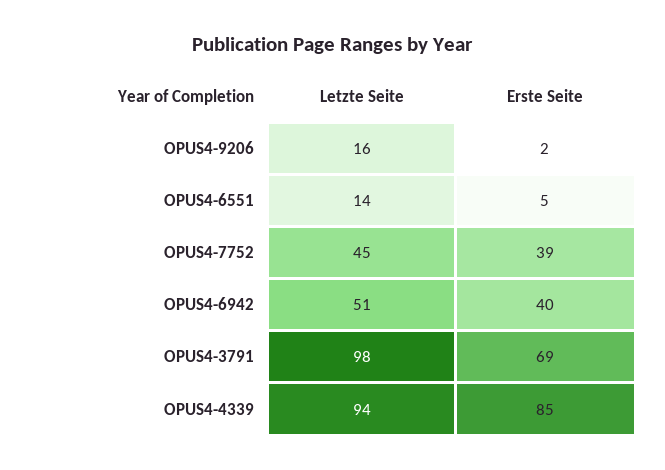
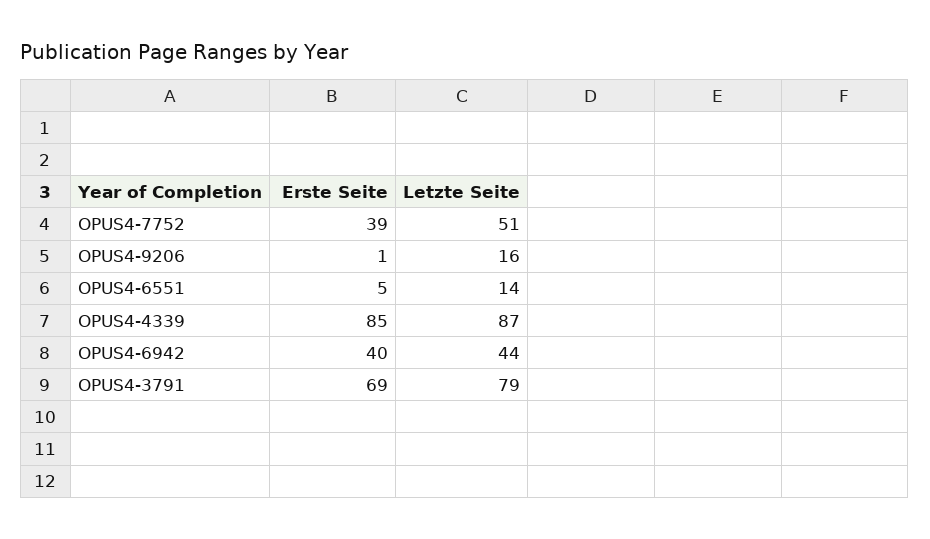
Erste Seite, OPUS4-9206: 2 -> 1
Letzte Seite, OPUS4-7752: 45 -> 51
Letzte Seite, OPUS4-6942: 51 -> 44
Letzte Seite, OPUS4-3791: 98 -> 79
Letzte Seite, OPUS4-4339: 94 -> 87

